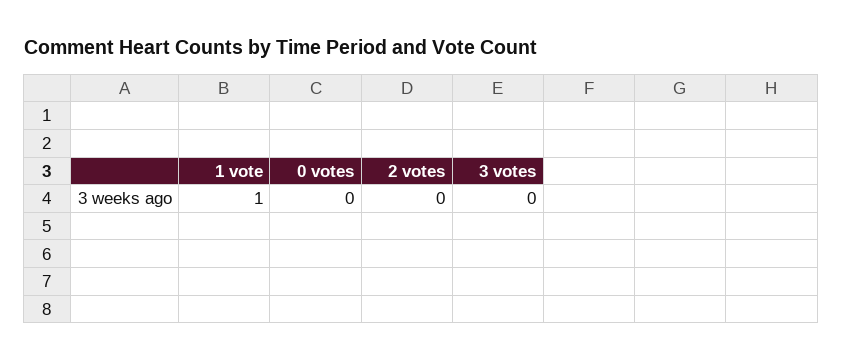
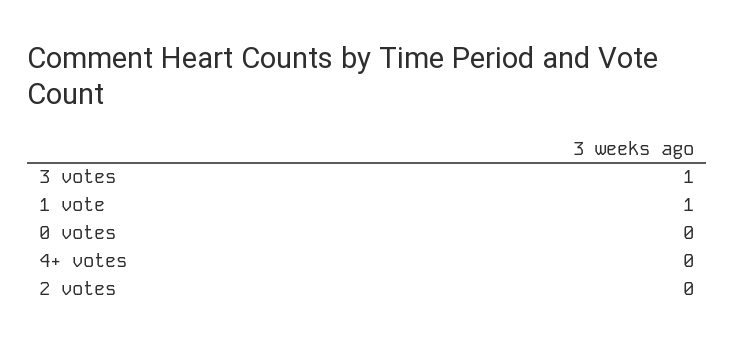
3 votes: 0 -> 1
4+ votes: none -> 0

